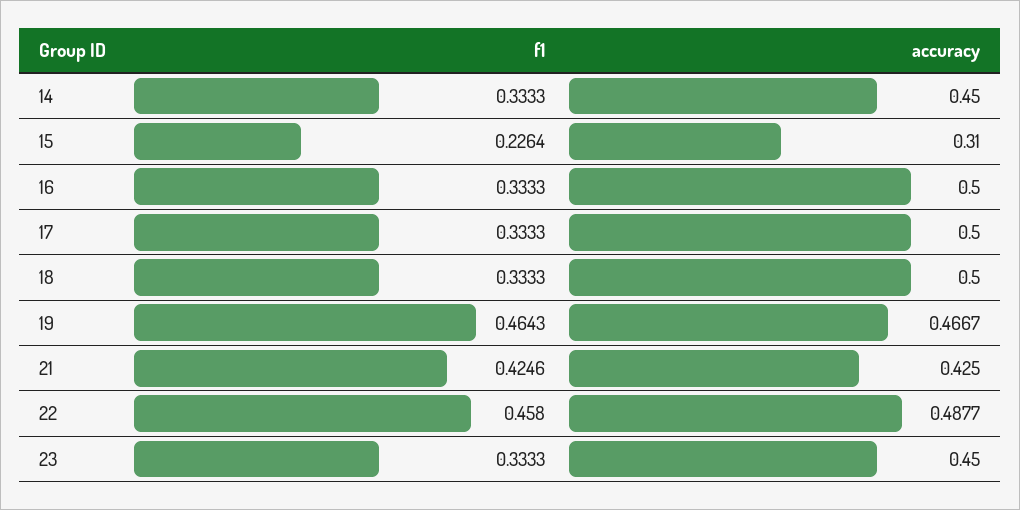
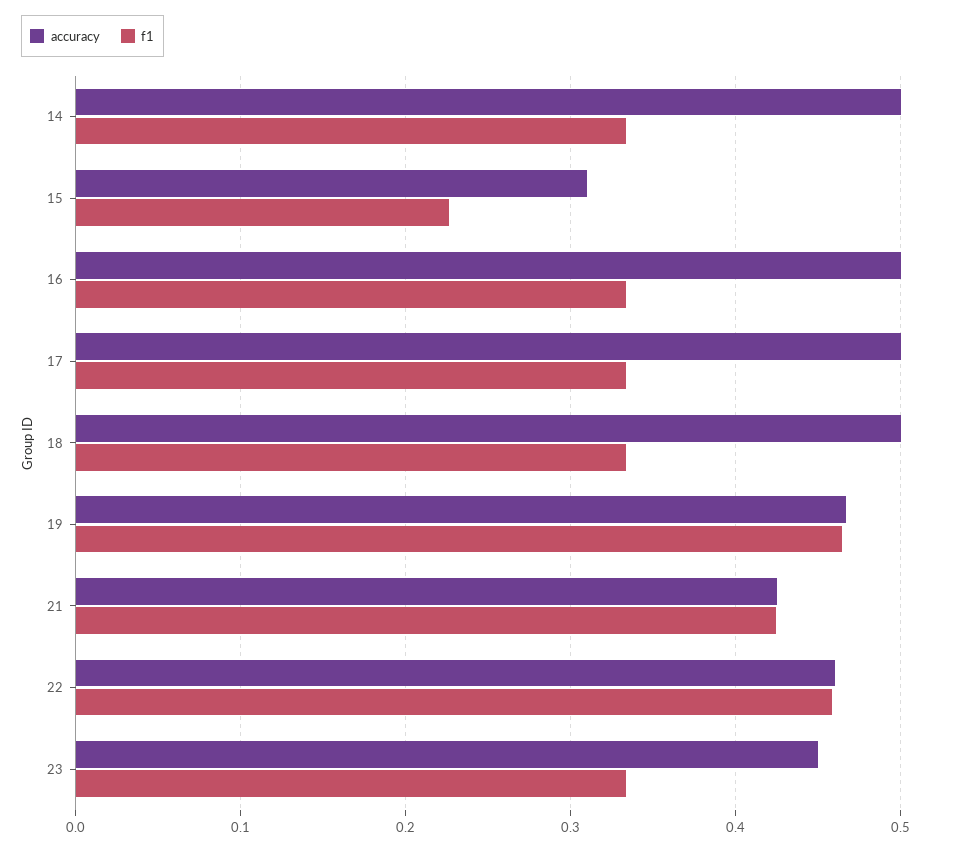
accuracy, 14: 0.45 -> 0.5
accuracy, 22: 0.4877 -> 0.46

